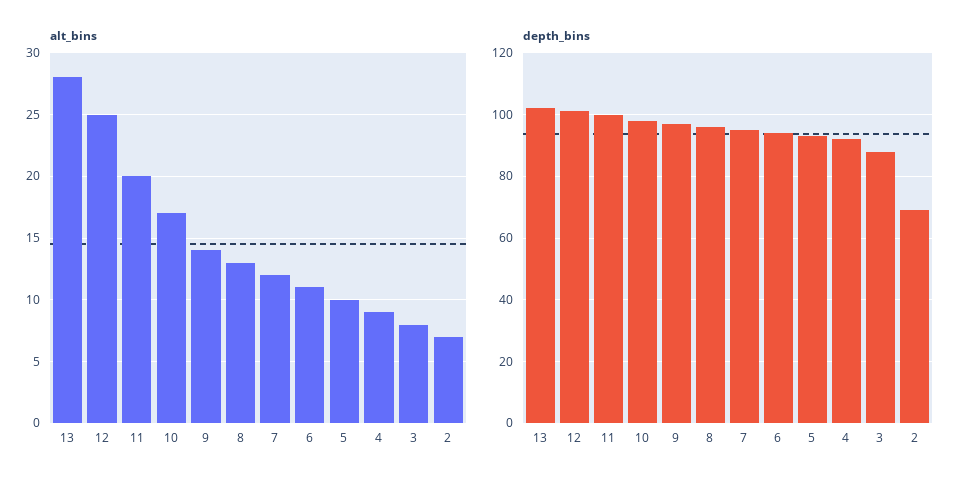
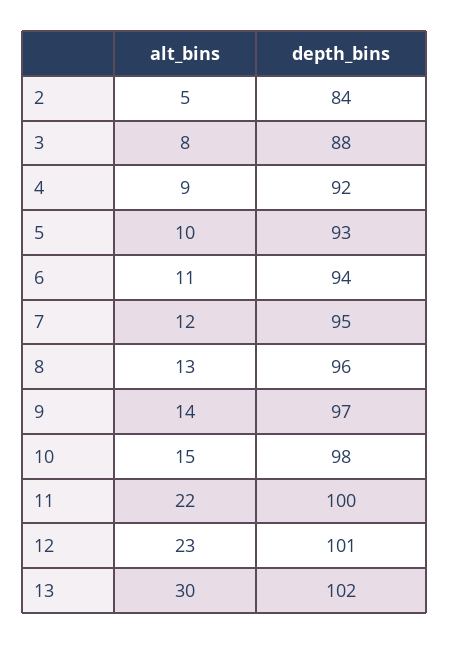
alt_bins, 13: 28 -> 30
alt_bins, 12: 25 -> 23
alt_bins, 11: 20 -> 22
alt_bins, 10: 17 -> 15
alt_bins, 2: 7 -> 5
depth_bins, 2: 70 -> 84

